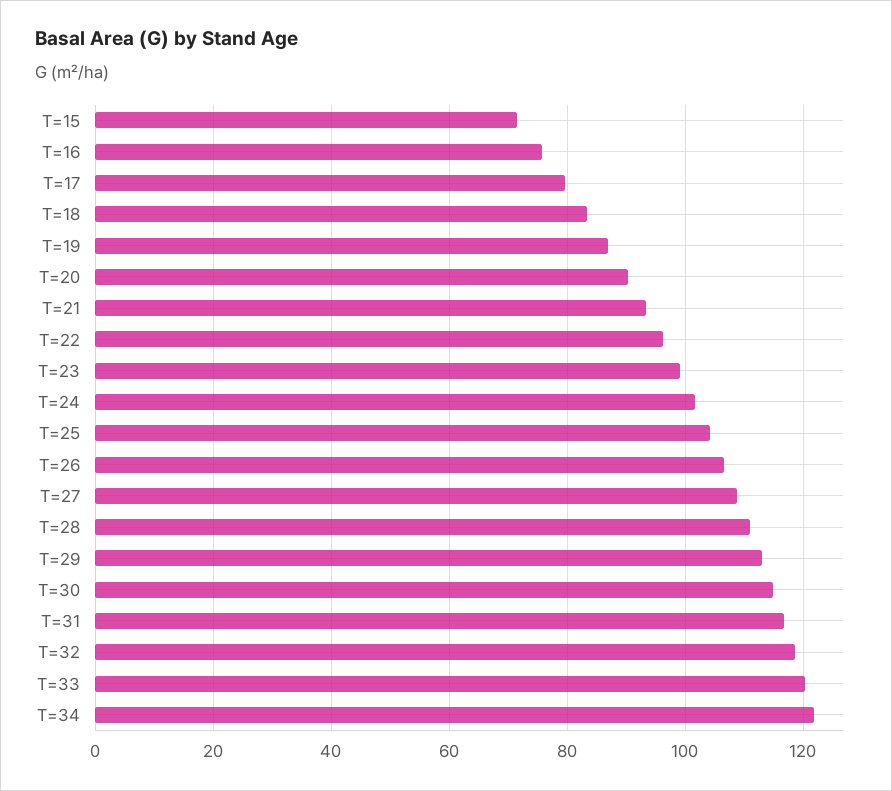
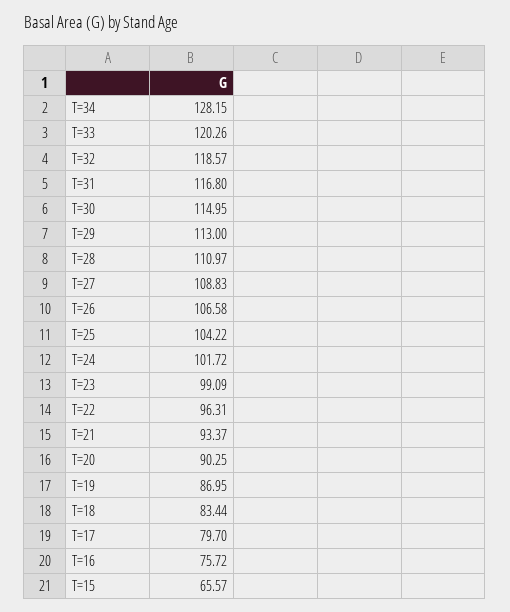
T=15: 72 -> 65.57
T=34: 122 -> 128.15

